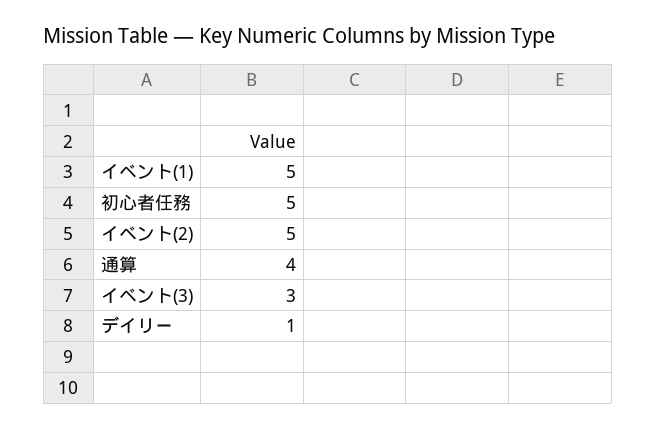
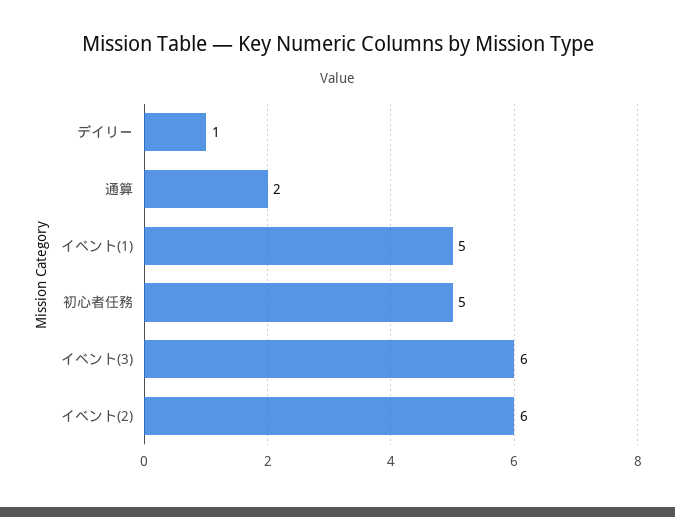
イベント(2): 5 -> 6
通算: 4 -> 2
イベント(3): 3 -> 6

